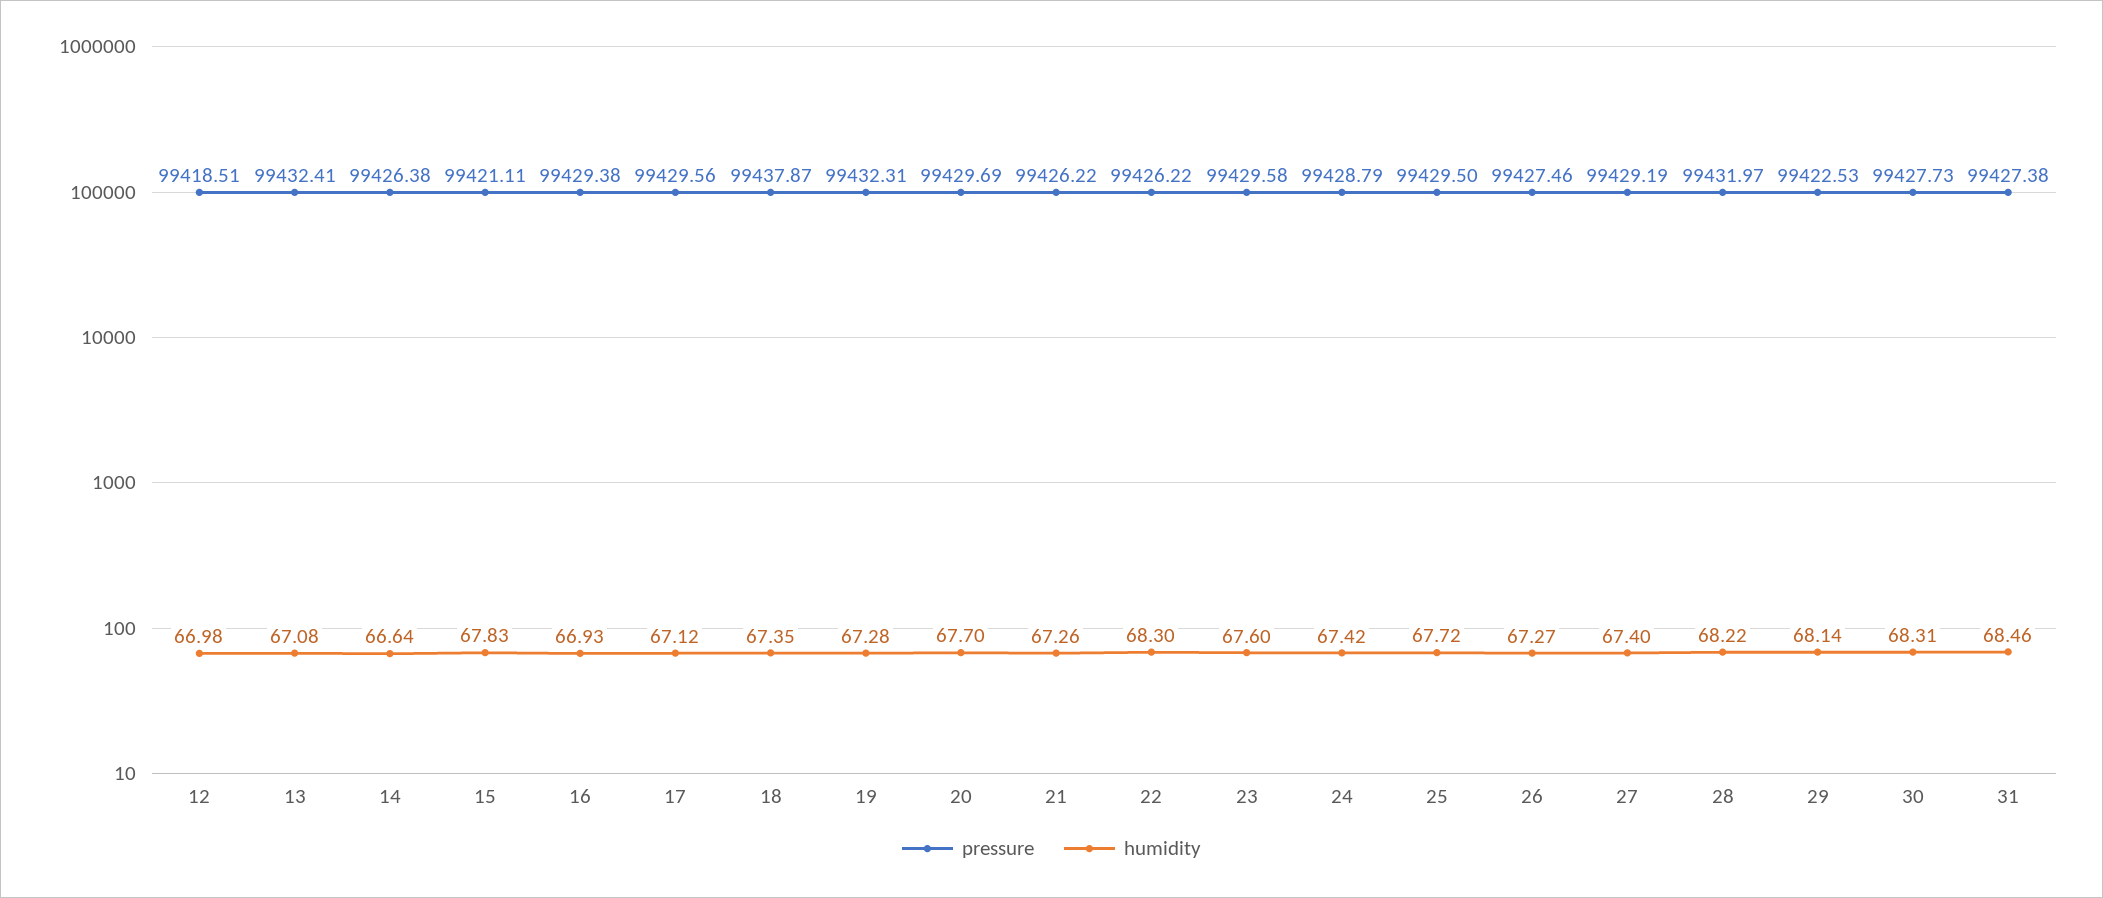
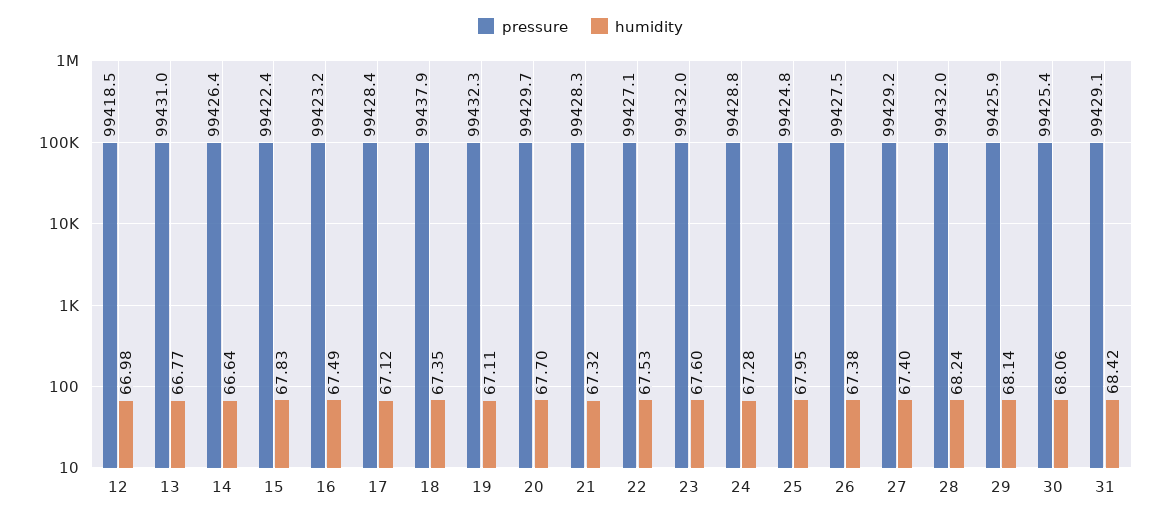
pressure, 13: 99432.41 -> 99431
humidity, 13: 67.08 -> 66.77
pressure, 15: 99421.11 -> 99422.4
pressure, 16: 99429.38 -> 99423.2
humidity, 16: 66.93 -> 67.49
pressure, 17: 99429.56 -> 99428.4
humidity, 19: 67.28 -> 67.11
pressure, 21: 99426.22 -> 99428.3
humidity, 21: 67.26 -> 67.32
pressure, 22: 99426.22 -> 99427.1
humidity, 22: 68.3 -> 67.53
pressure, 23: 99429.58 -> 99432
humidity, 24: 67.42 -> 67.28
pressure, 25: 99429.5 -> 99424.8
humidity, 25: 67.72 -> 67.95
humidity, 26: 67.27 -> 67.38
humidity, 28: 68.22 -> 68.24
pressure, 29: 99422.53 -> 99425.9
pressure, 30: 99427.73 -> 99425.4
humidity, 30: 68.31 -> 68.06
pressure, 31: 99427.38 -> 99429.1
humidity, 31: 68.46 -> 68.42

